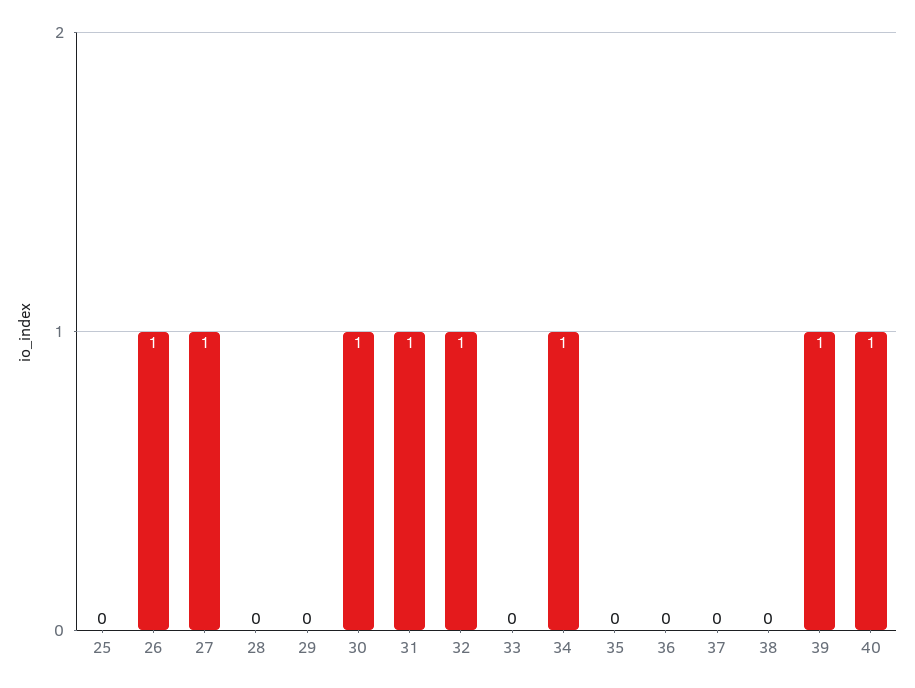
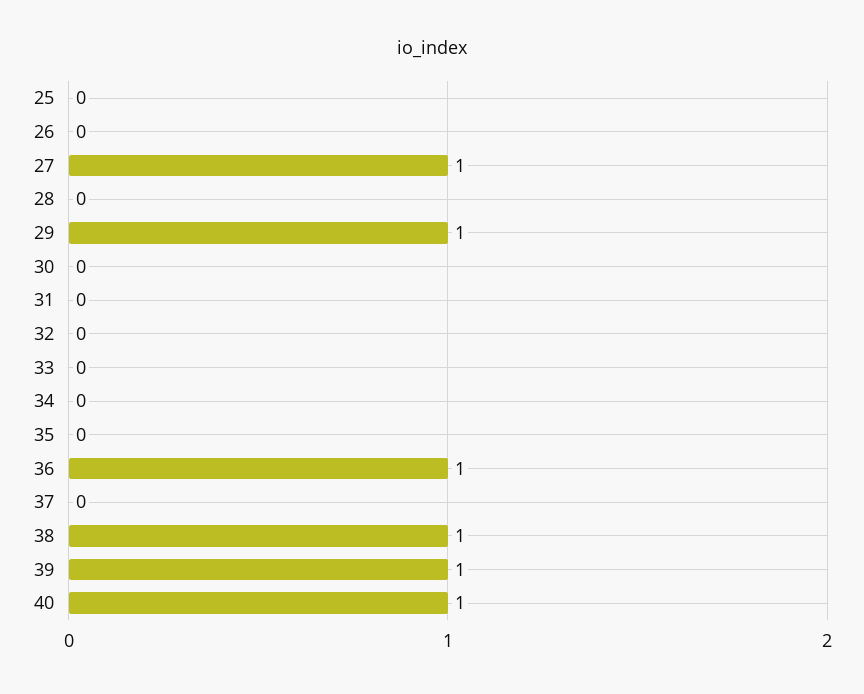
26: 1 -> 0
29: 0 -> 1
30: 1 -> 0
31: 1 -> 0
32: 1 -> 0
34: 1 -> 0
36: 0 -> 1
38: 0 -> 1

